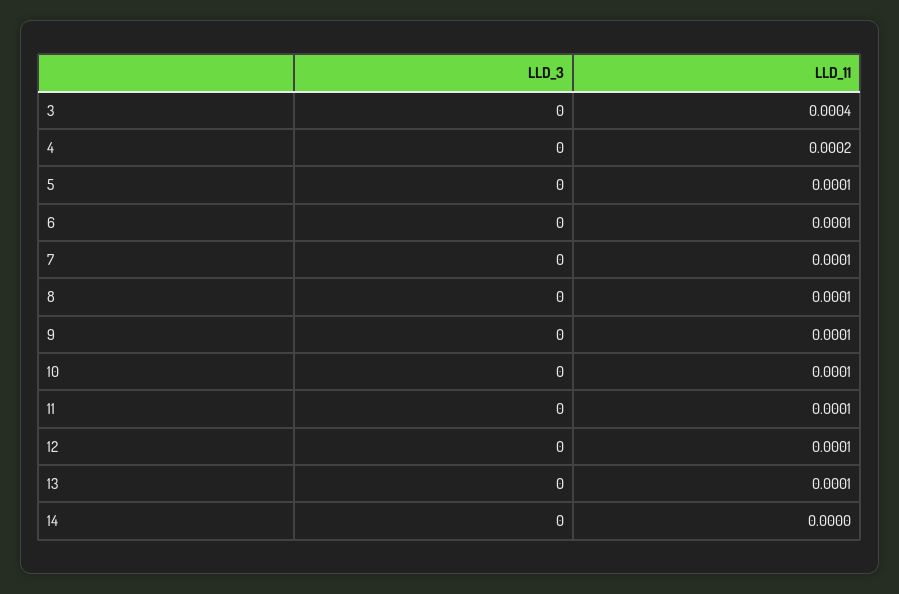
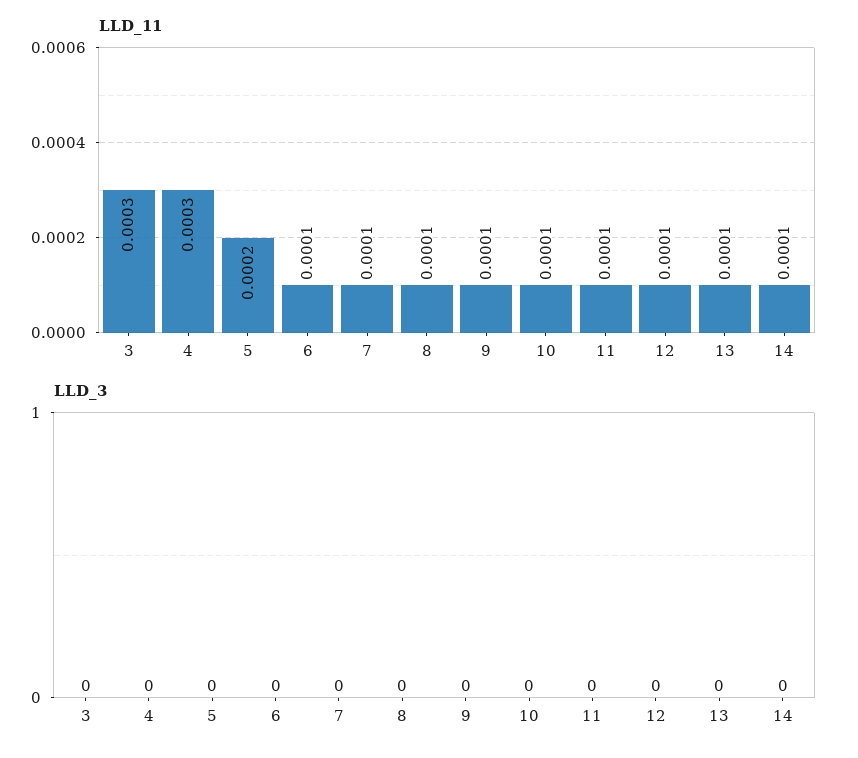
LLD_11, 3: 0.0004 -> 0.0003
LLD_11, 4: 0.0002 -> 0.0003
LLD_11, 5: 0.0001 -> 0.0002
LLD_11, 14: 0 -> 0.0001

